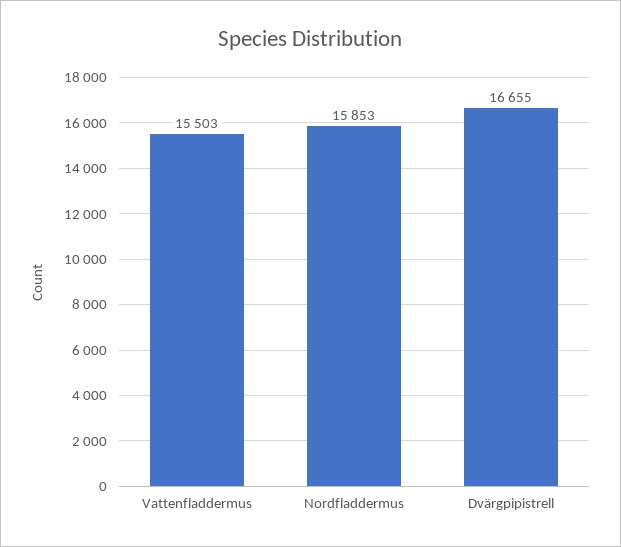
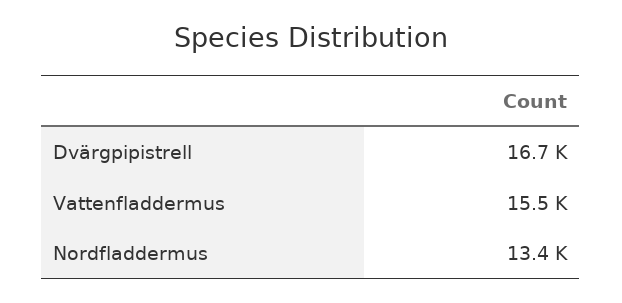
Nordfladdermus: 15853 -> 13400

